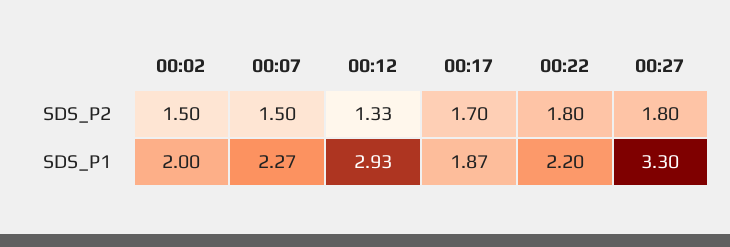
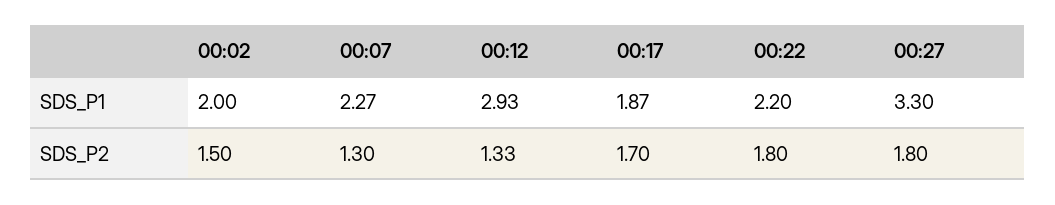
00:07, SDS_P2: 1.5 -> 1.3

